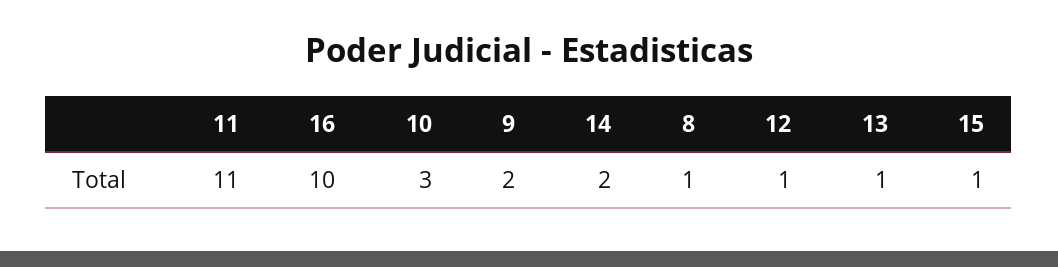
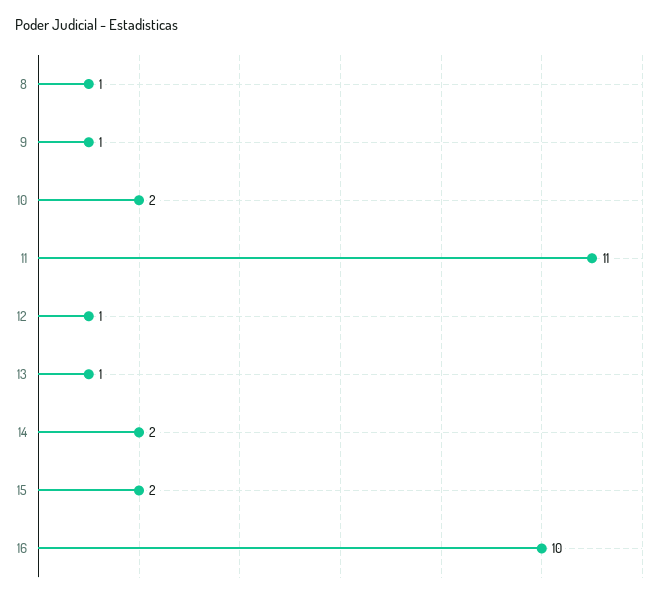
10: 3 -> 2
9: 2 -> 1
15: 1 -> 2

